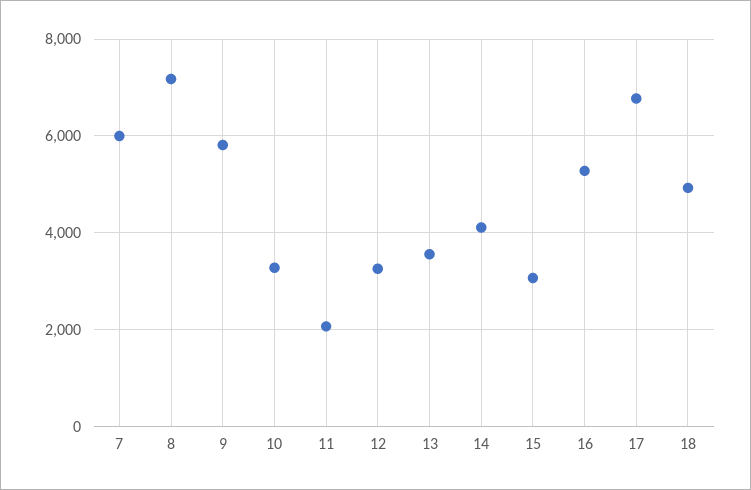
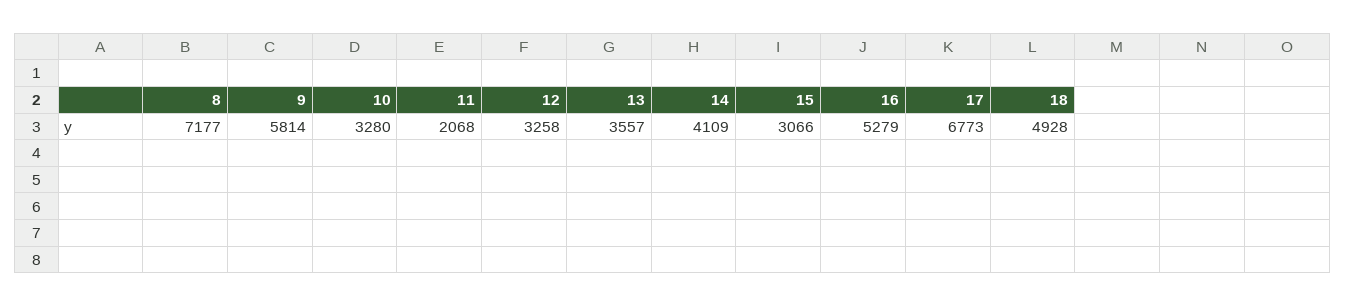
7: 6000 -> none

